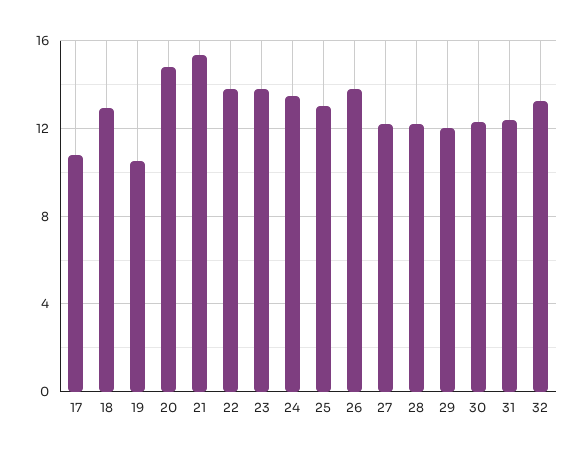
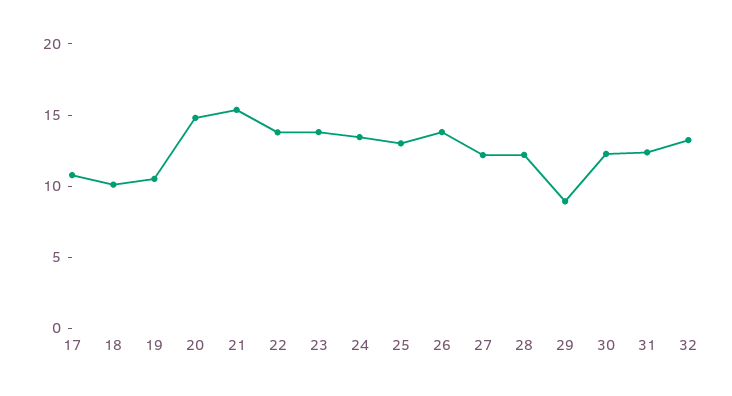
18: 13 -> 10
29: 12 -> 9

